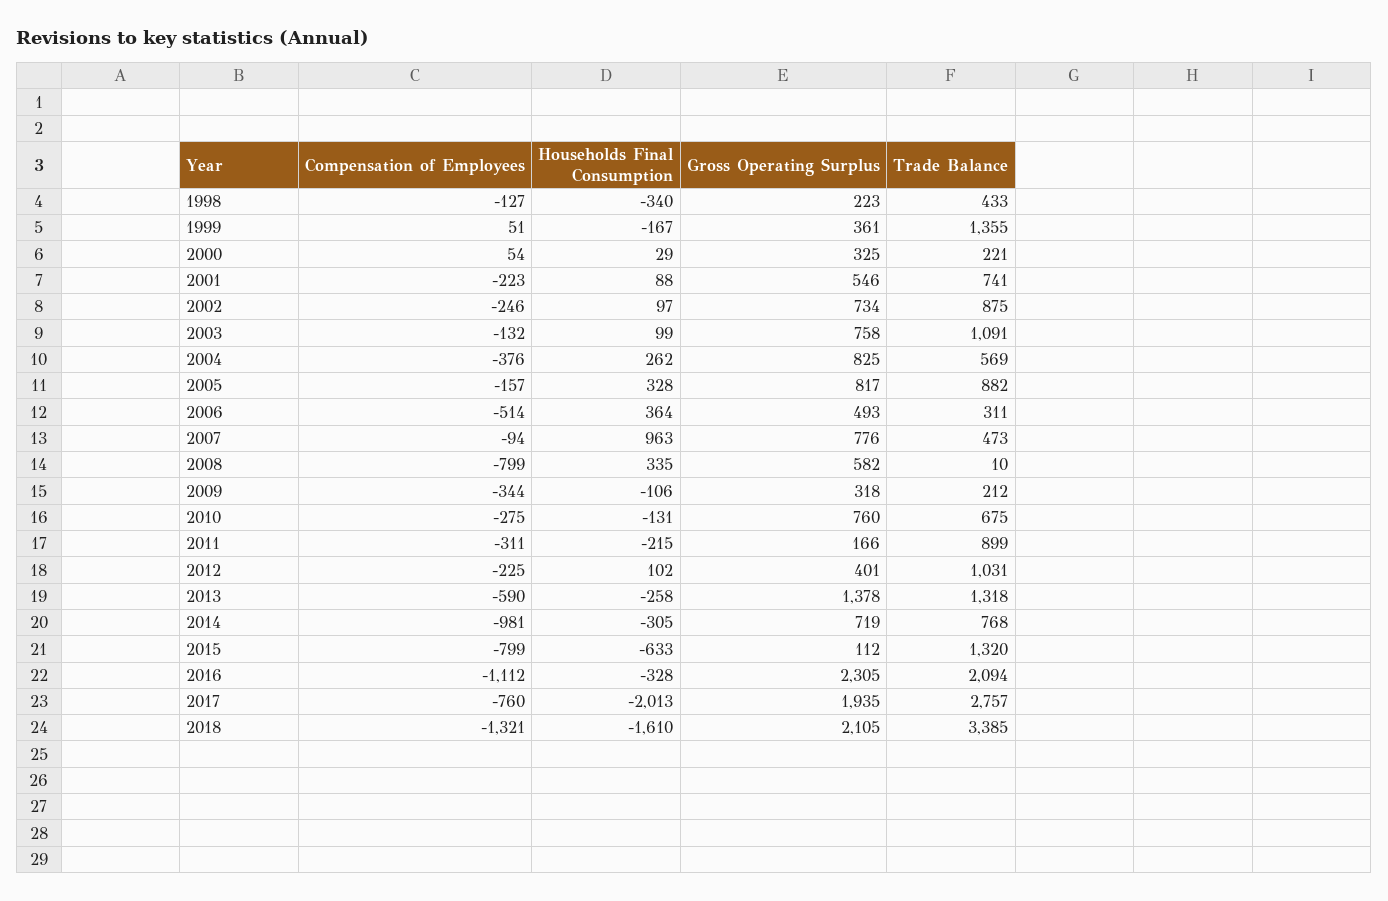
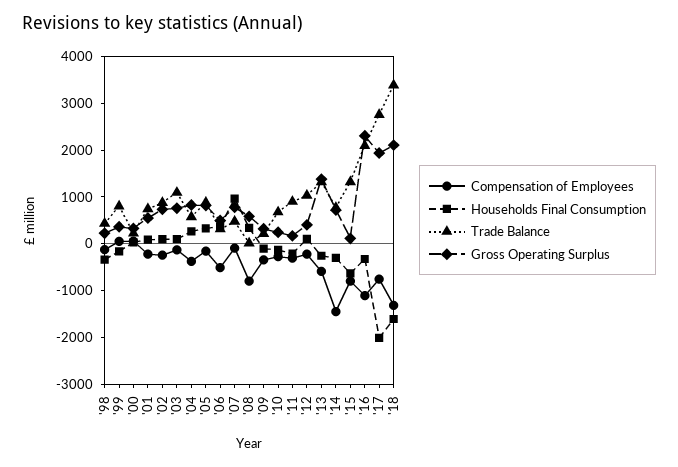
Trade Balance, 1999: 1355 -> 800
Gross Operating Surplus, 2010: 760 -> 200
Compensation of Employees, 2014: -981 -> -1400

